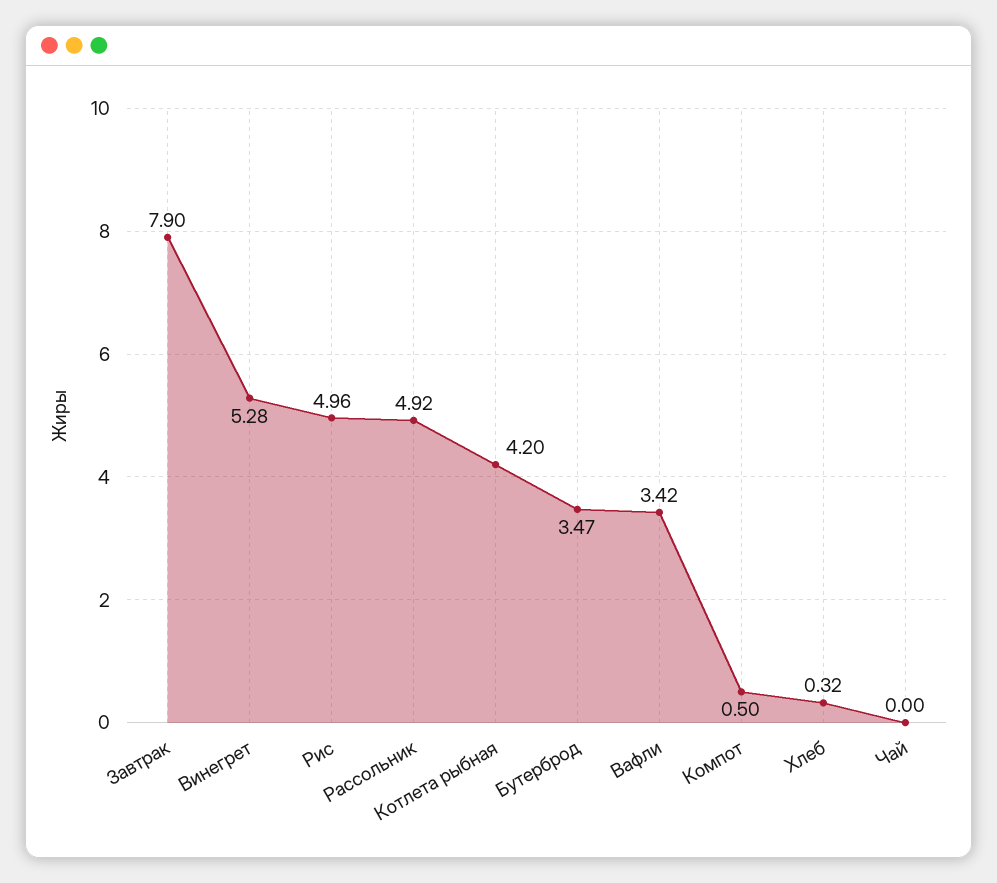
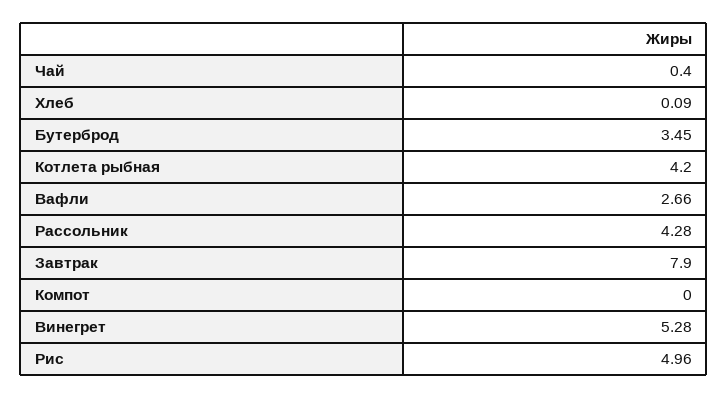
Рассольник: 4.92 -> 4.28
Бутерброд: 3.47 -> 3.45
Вафли: 3.42 -> 2.66
Компот: 0.5 -> 0
Хлеб: 0.32 -> 0.09
Чай: 0 -> 0.4

